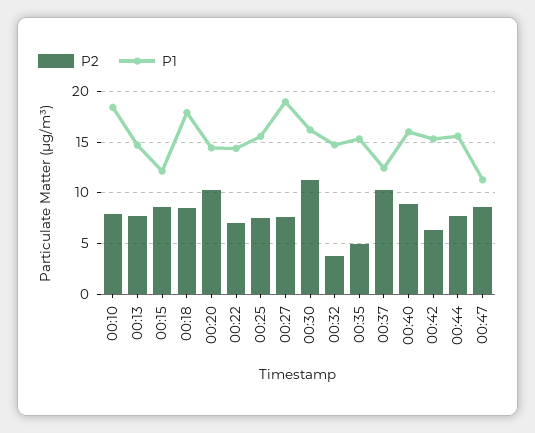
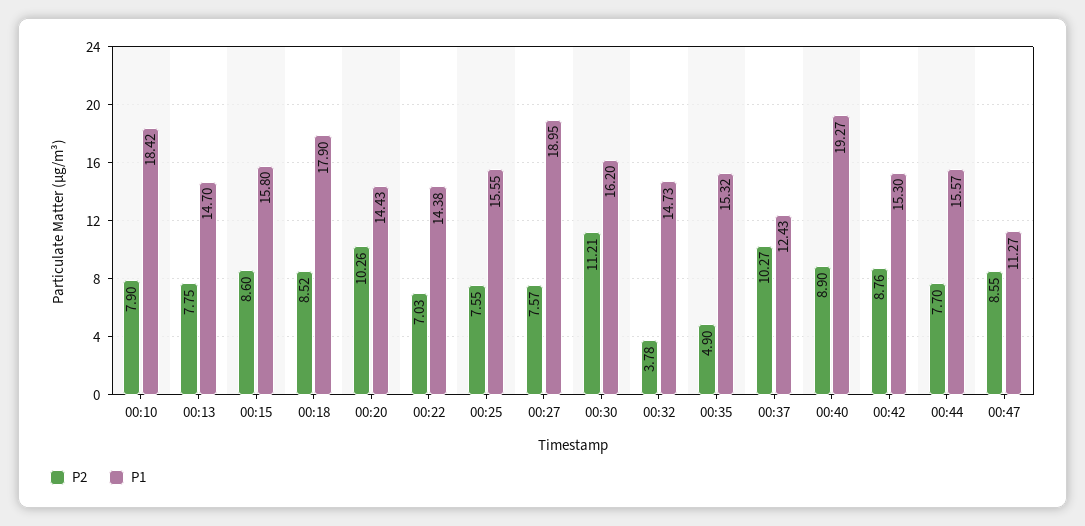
P1, 00:15: 12 -> 15.8
P1, 00:40: 16 -> 19.27
P2, 00:42: 6 -> 8.76

